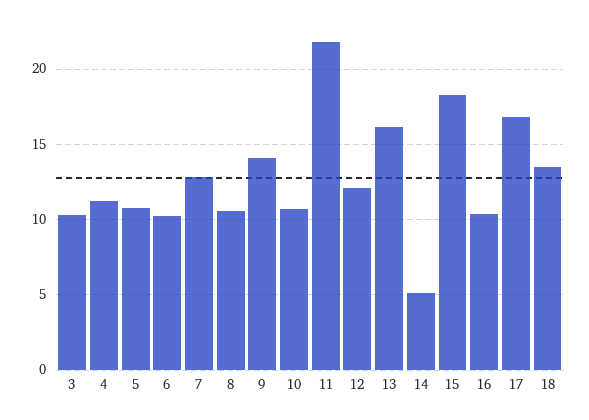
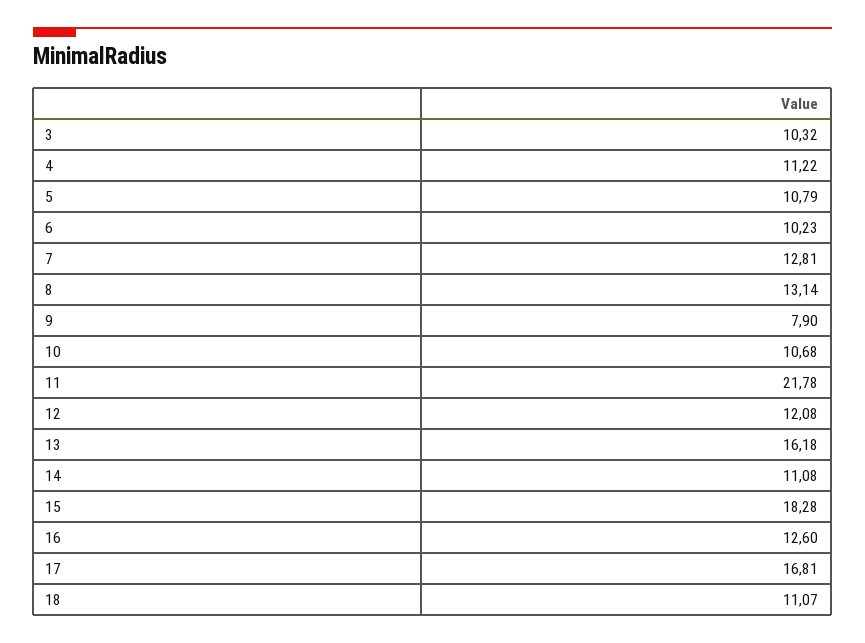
8: 10.5 -> 13.14
9: 14 -> 7.9
14: 5 -> 11.08
16: 10.5 -> 12.6
18: 13.5 -> 11.07

